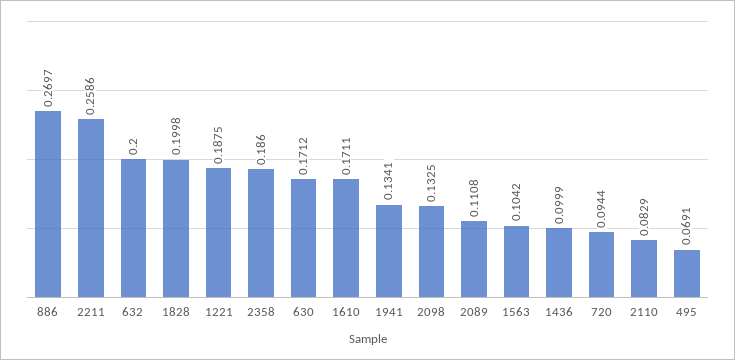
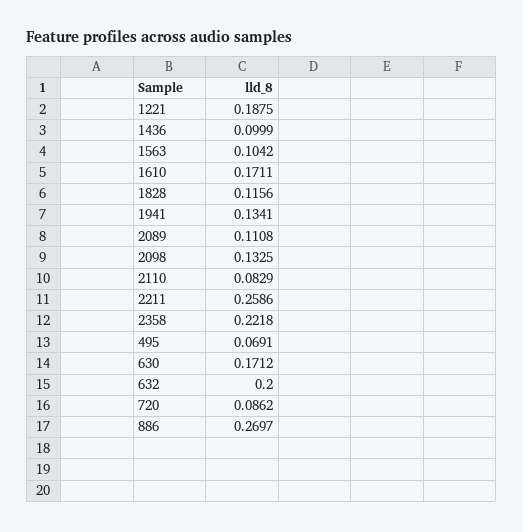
1828: 0.1998 -> 0.1156
2358: 0.186 -> 0.2218
720: 0.0944 -> 0.0862

